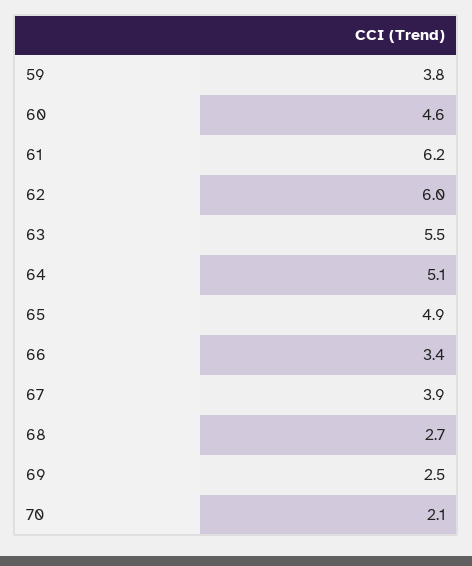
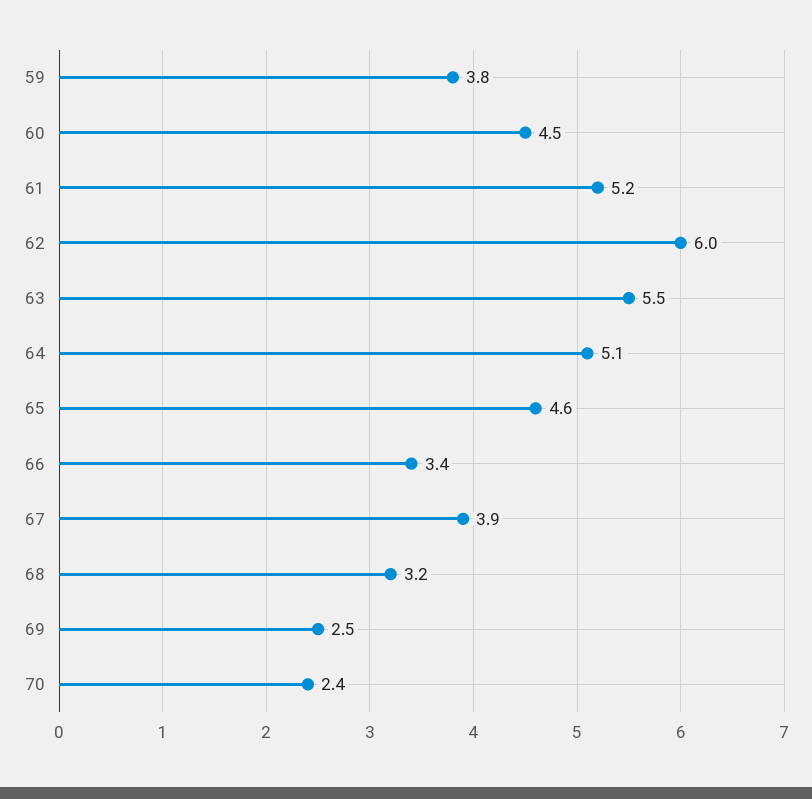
60: 4.6 -> 4.5
61: 6.2 -> 5.2
65: 4.9 -> 4.6
68: 2.7 -> 3.2
70: 2.1 -> 2.4

